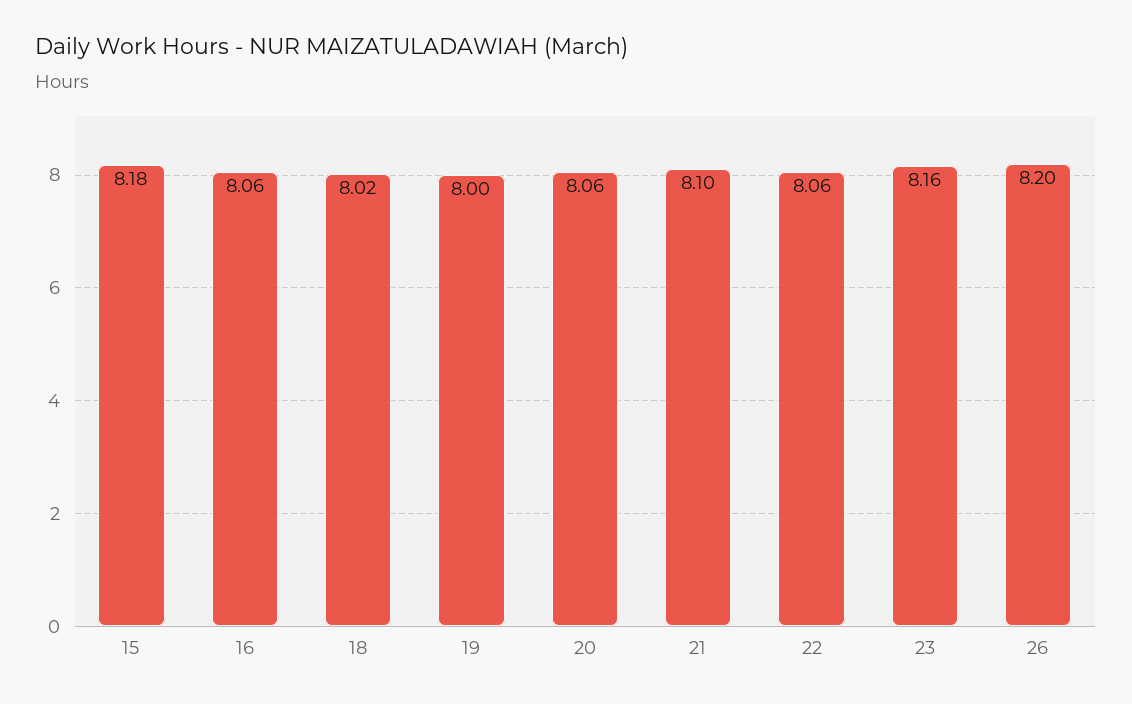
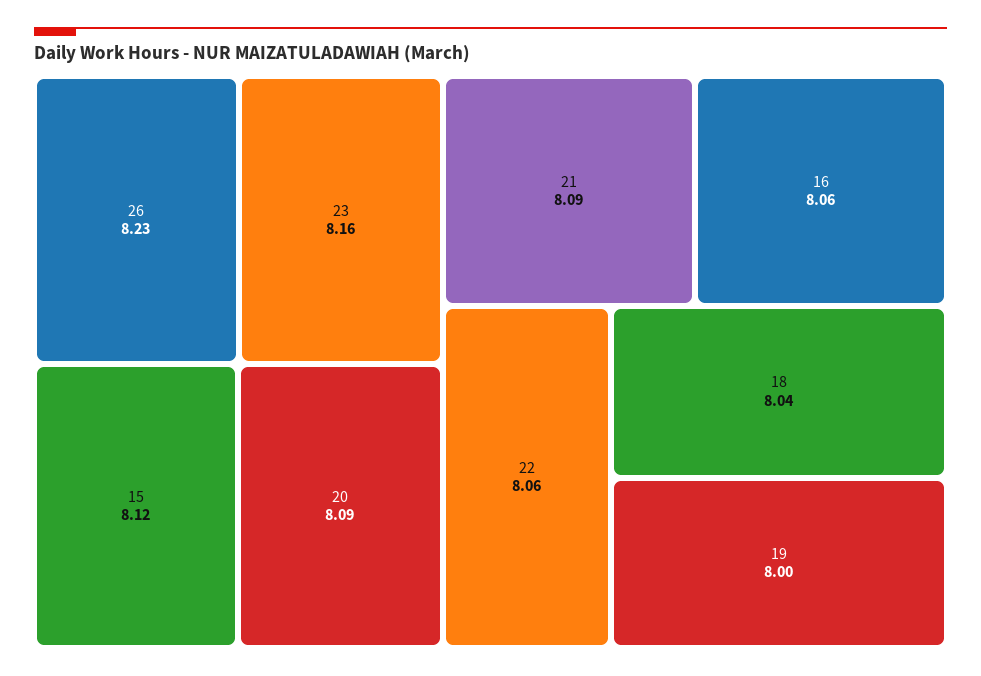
15: 8.18 -> 8.12
18: 8.02 -> 8.04
20: 8.06 -> 8.09
21: 8.1 -> 8.09
26: 8.2 -> 8.23

